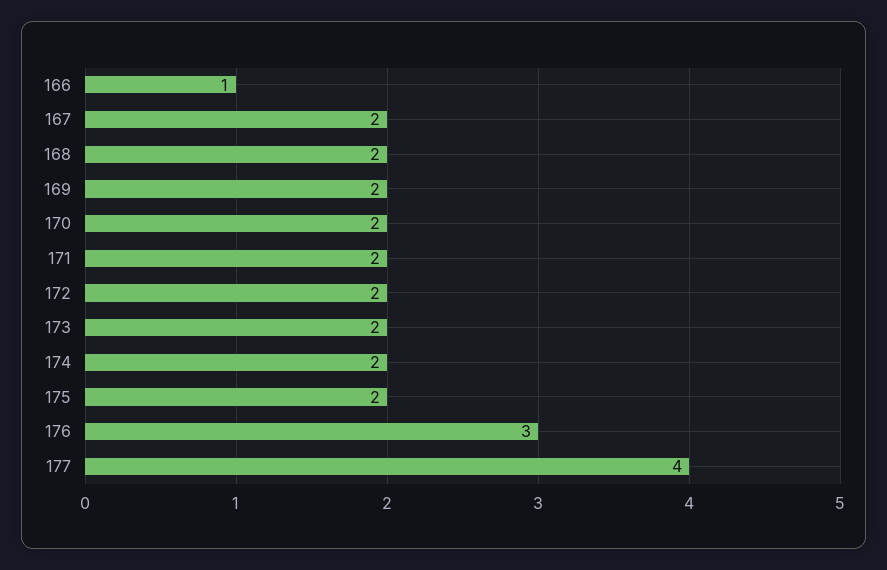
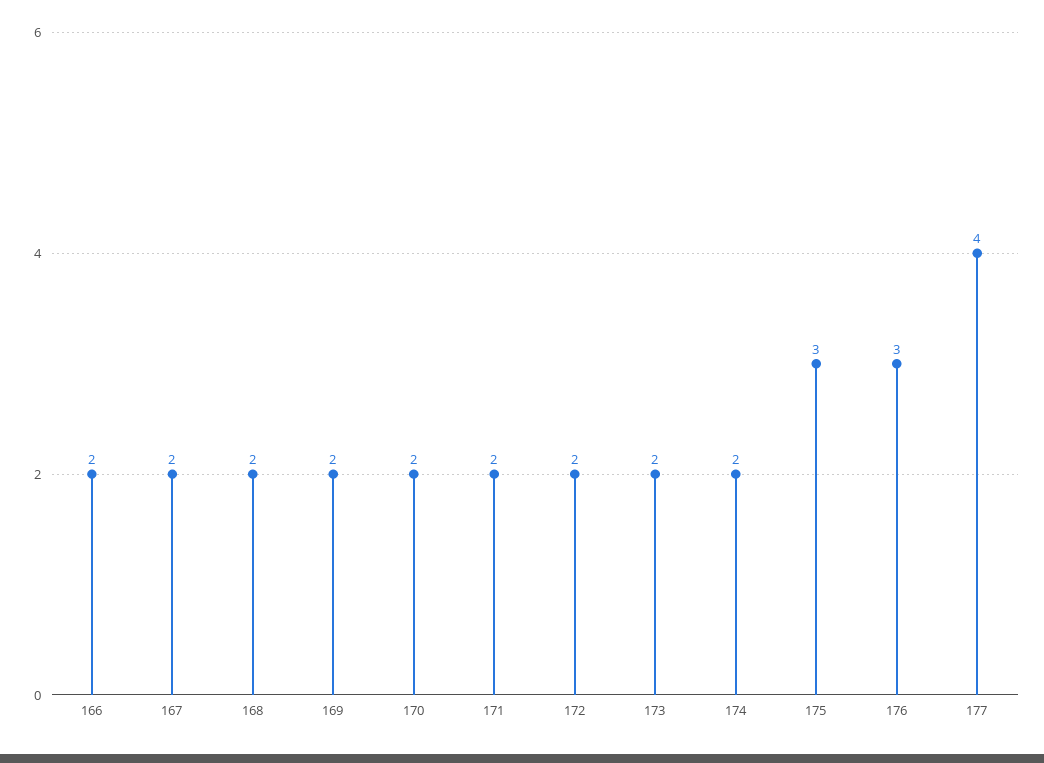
166: 1 -> 2
175: 2 -> 3

